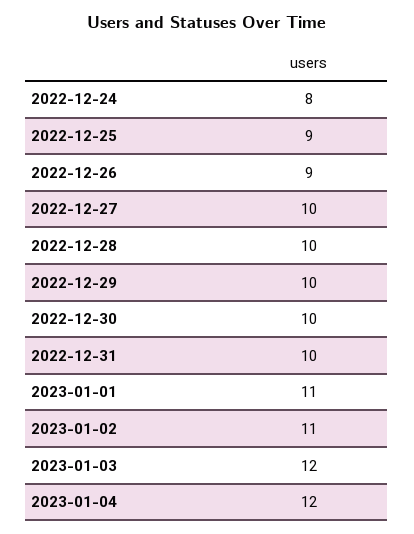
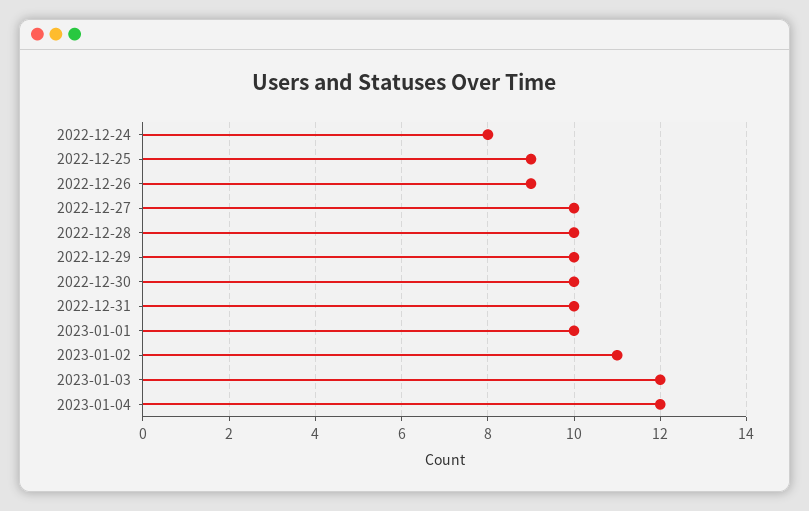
2023-01-01: 11 -> 10

